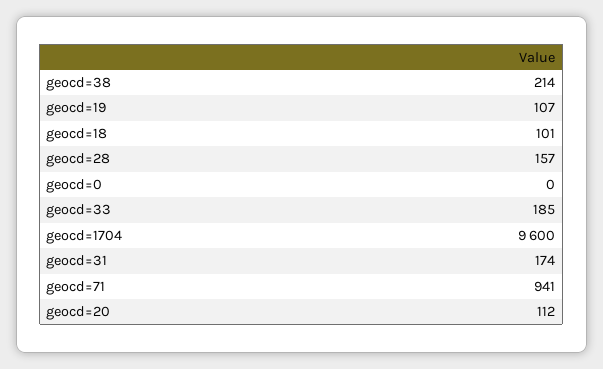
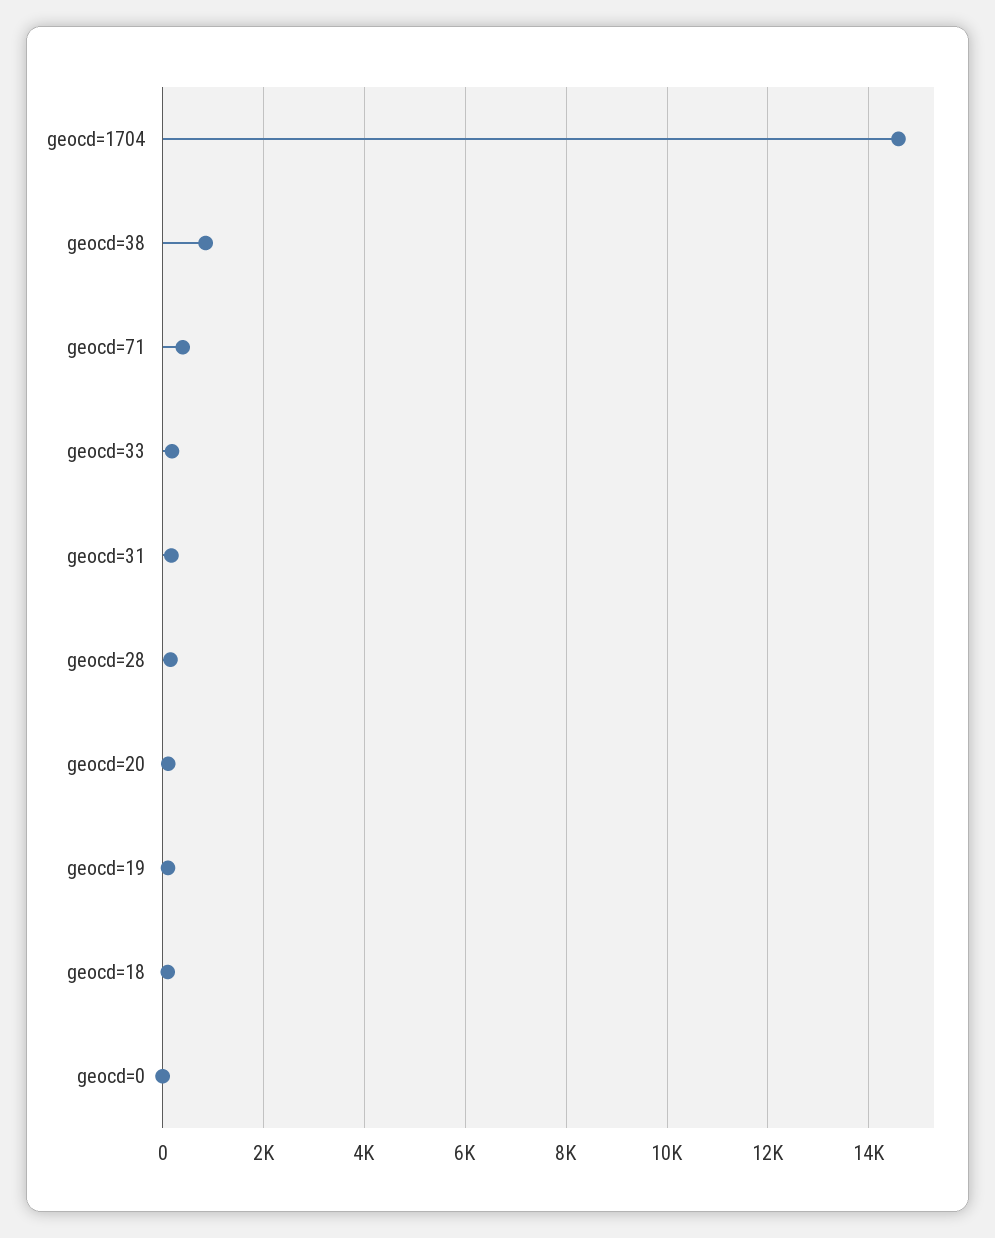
geocd=38: 214 -> 800
geocd=1704: 9600 -> 14600
geocd=71: 941 -> 400

